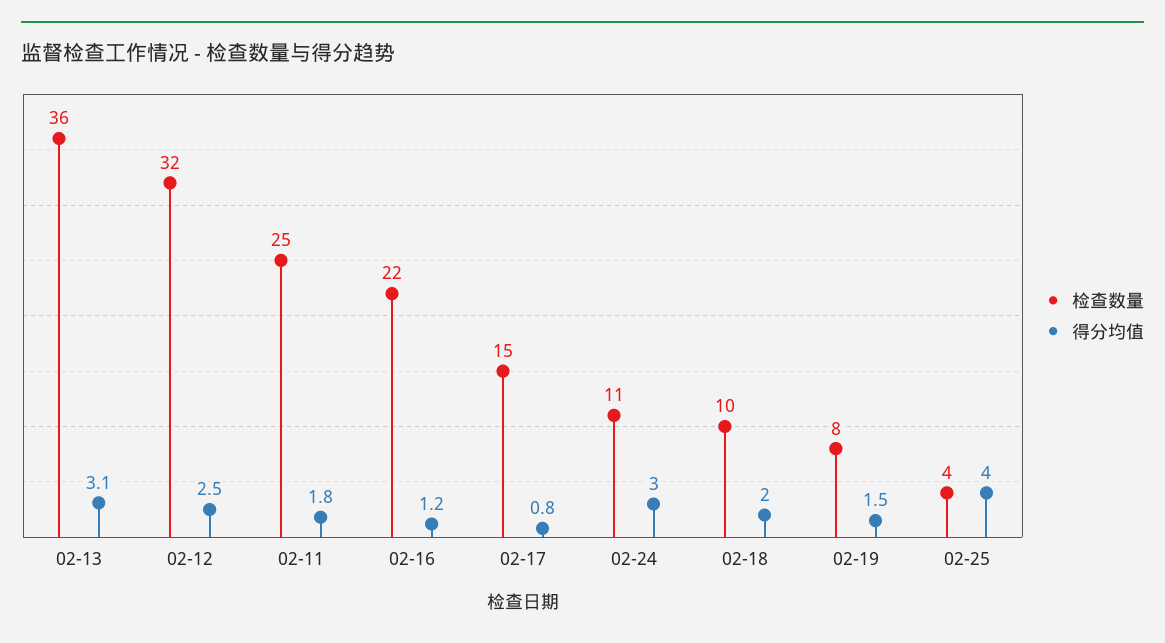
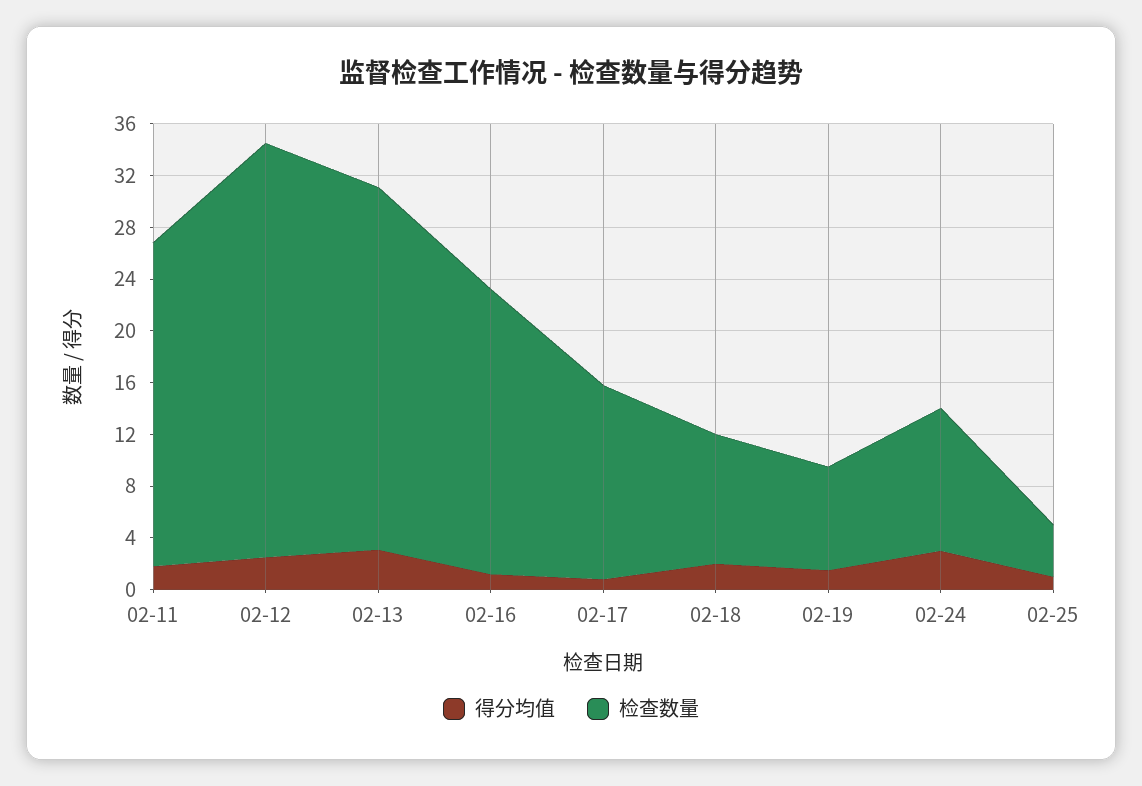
检查数量, 02-13: 36 -> 28
得分均值, 02-25: 4 -> 1

